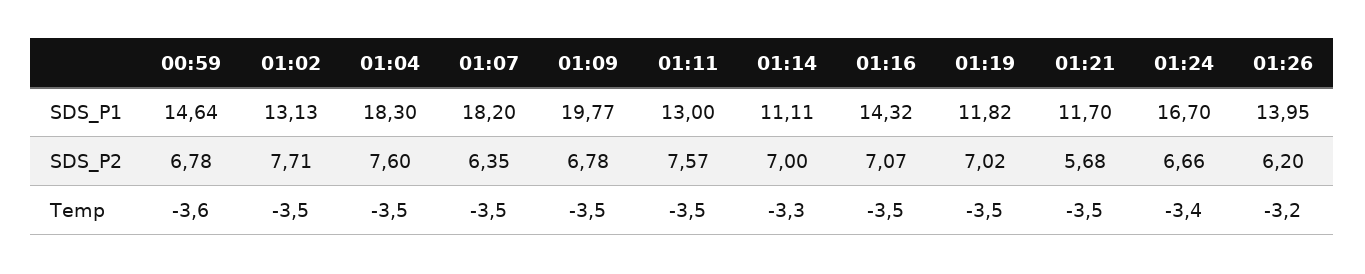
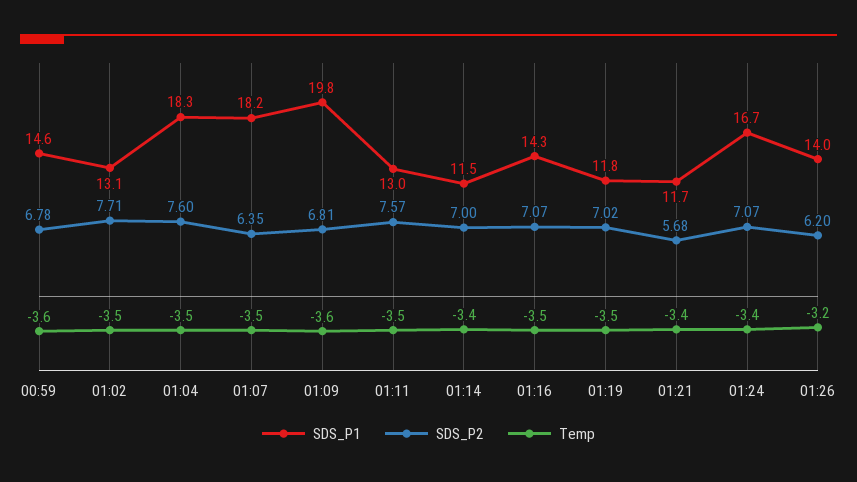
SDS_P1, 01:14: 11.11 -> 11.5
SDS_P2, 01:09: 6.78 -> 6.81
SDS_P2, 01:24: 6.66 -> 7.07
Temp, 01:09: -3.5 -> -3.6
Temp, 01:14: -3.3 -> -3.4
Temp, 01:21: -3.5 -> -3.4

